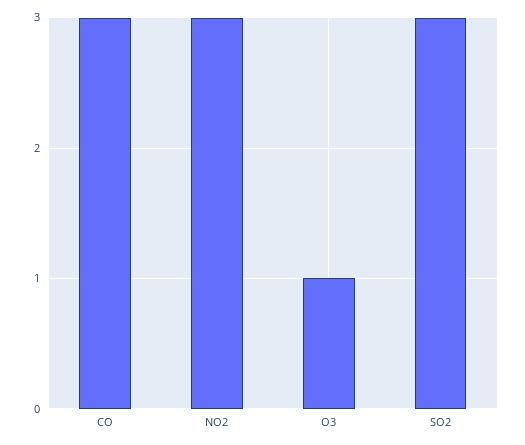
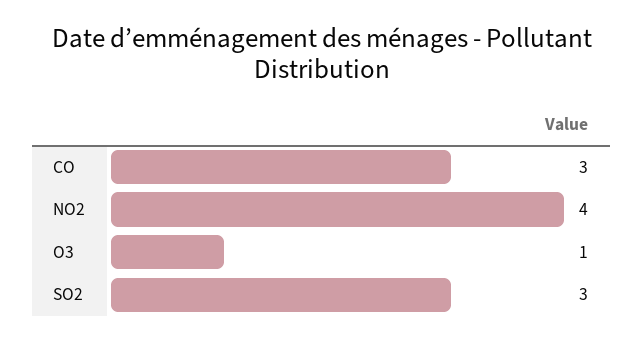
NO2: 3 -> 4

